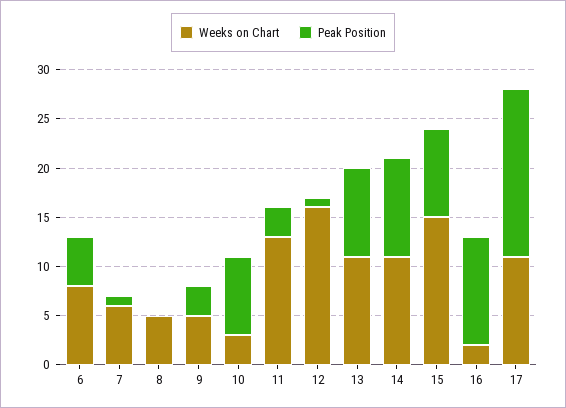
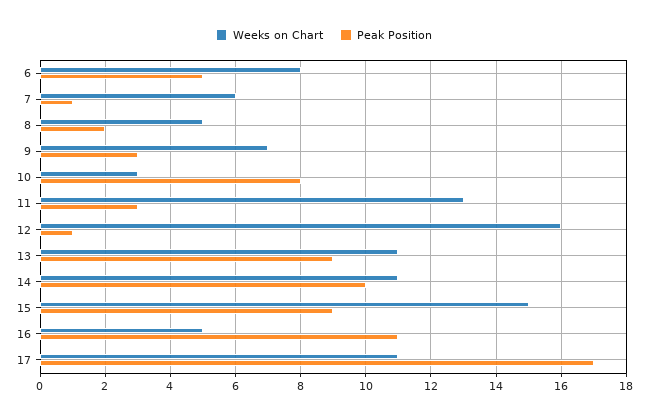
Peak Position, 8: 0 -> 2
Weeks on Chart, 9: 5 -> 7
Weeks on Chart, 16: 2 -> 5

